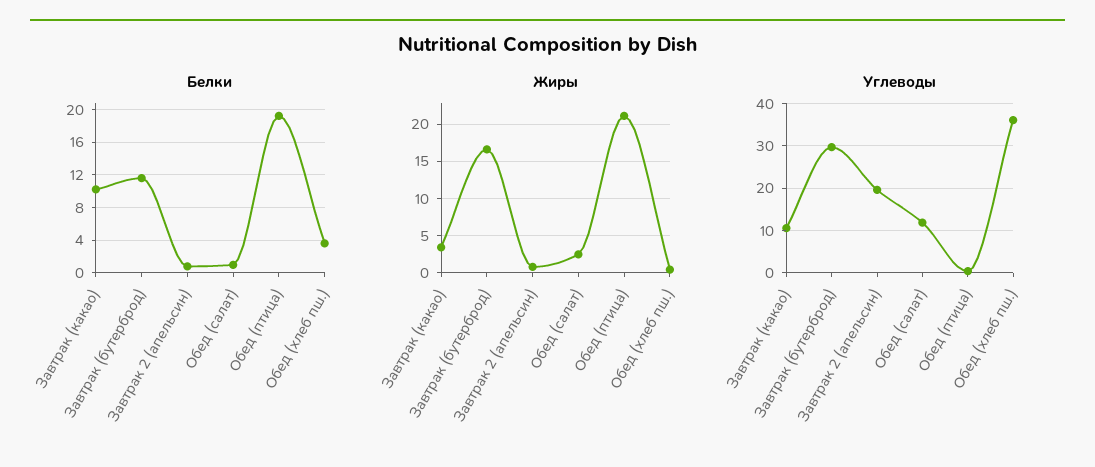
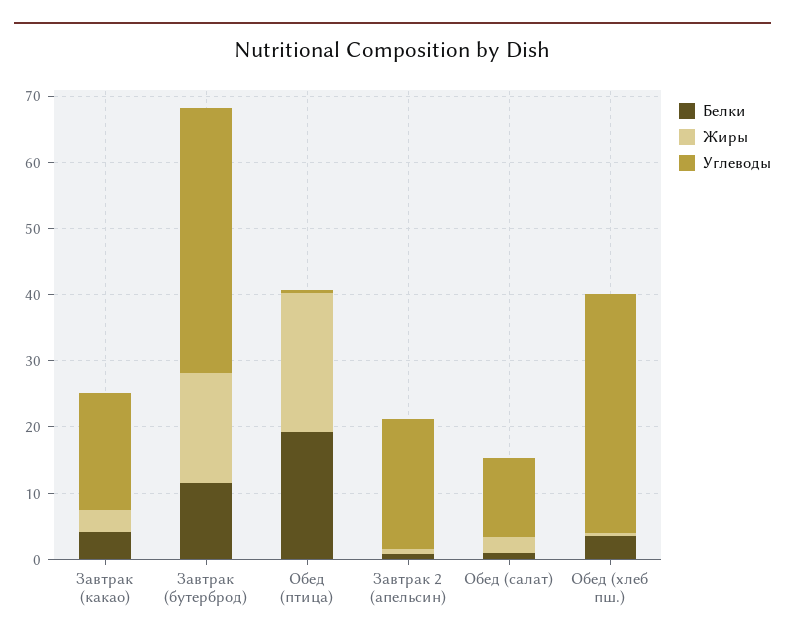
Белки, Завтрак (какао): 10 -> 4
Углеводы, Завтрак (какао): 10 -> 18
Углеводы, Завтрак (бутерброд): 30 -> 40

